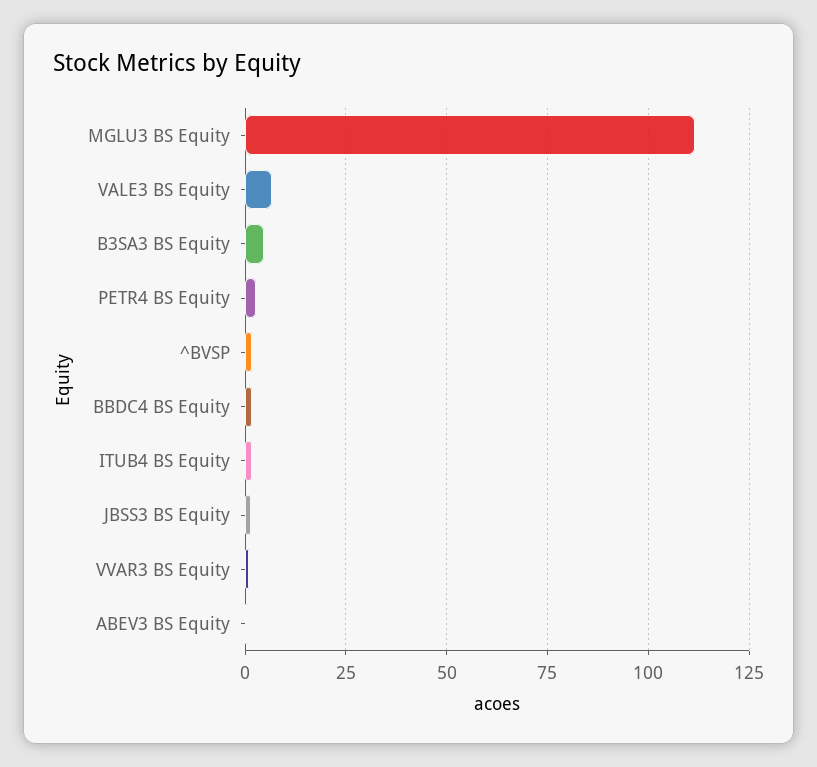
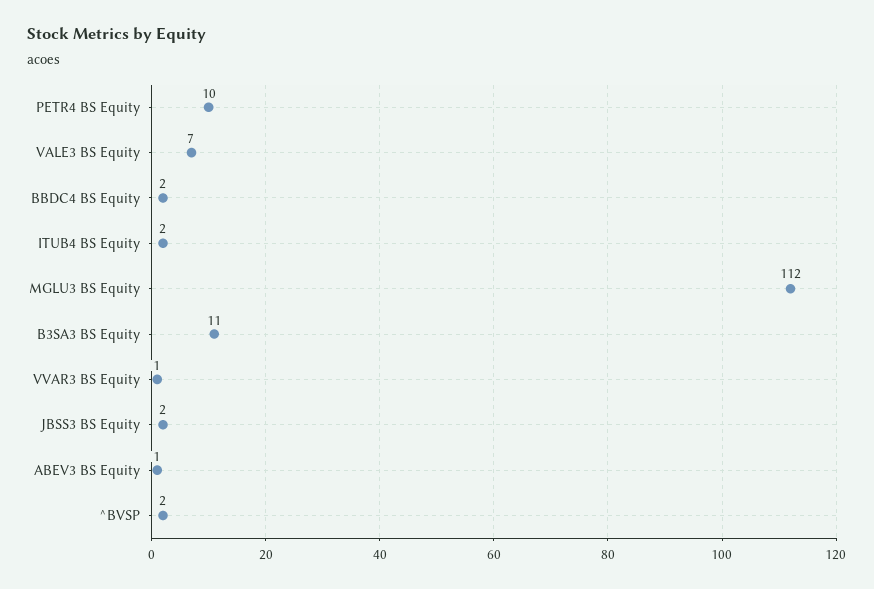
B3SA3 BS Equity: 5 -> 11
PETR4 BS Equity: 2.5 -> 10

